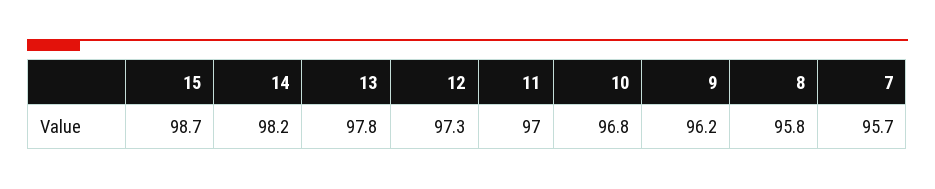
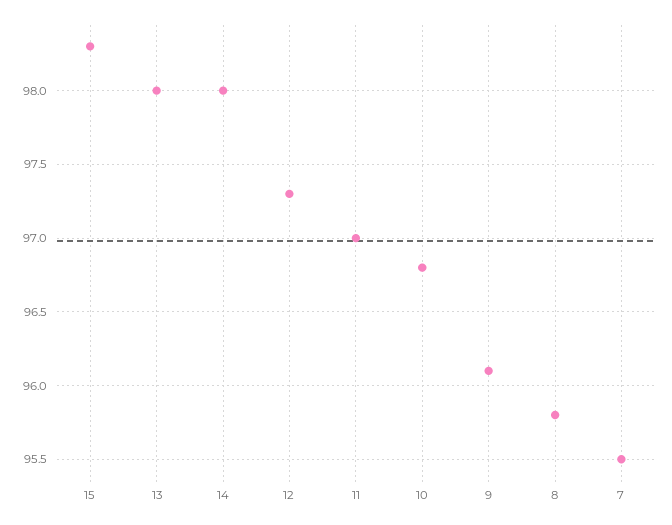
15: 98.7 -> 98.3
14: 98.2 -> 98
13: 97.8 -> 98
9: 96.2 -> 96.1
7: 95.7 -> 95.5

